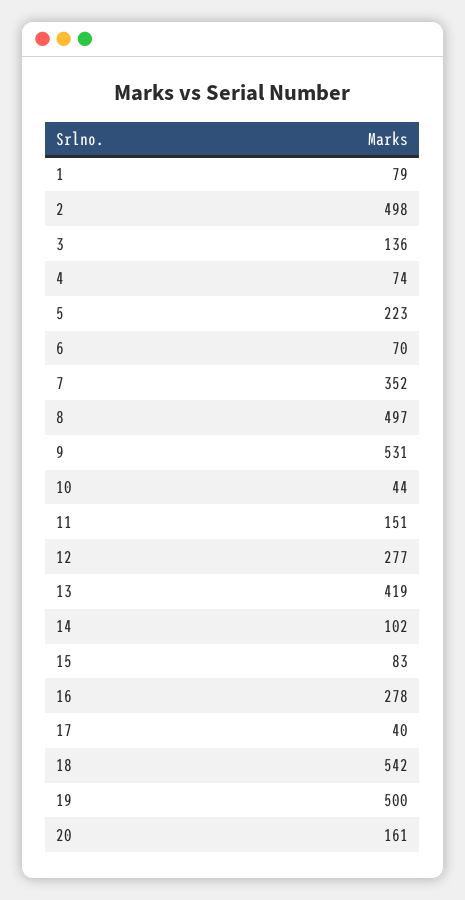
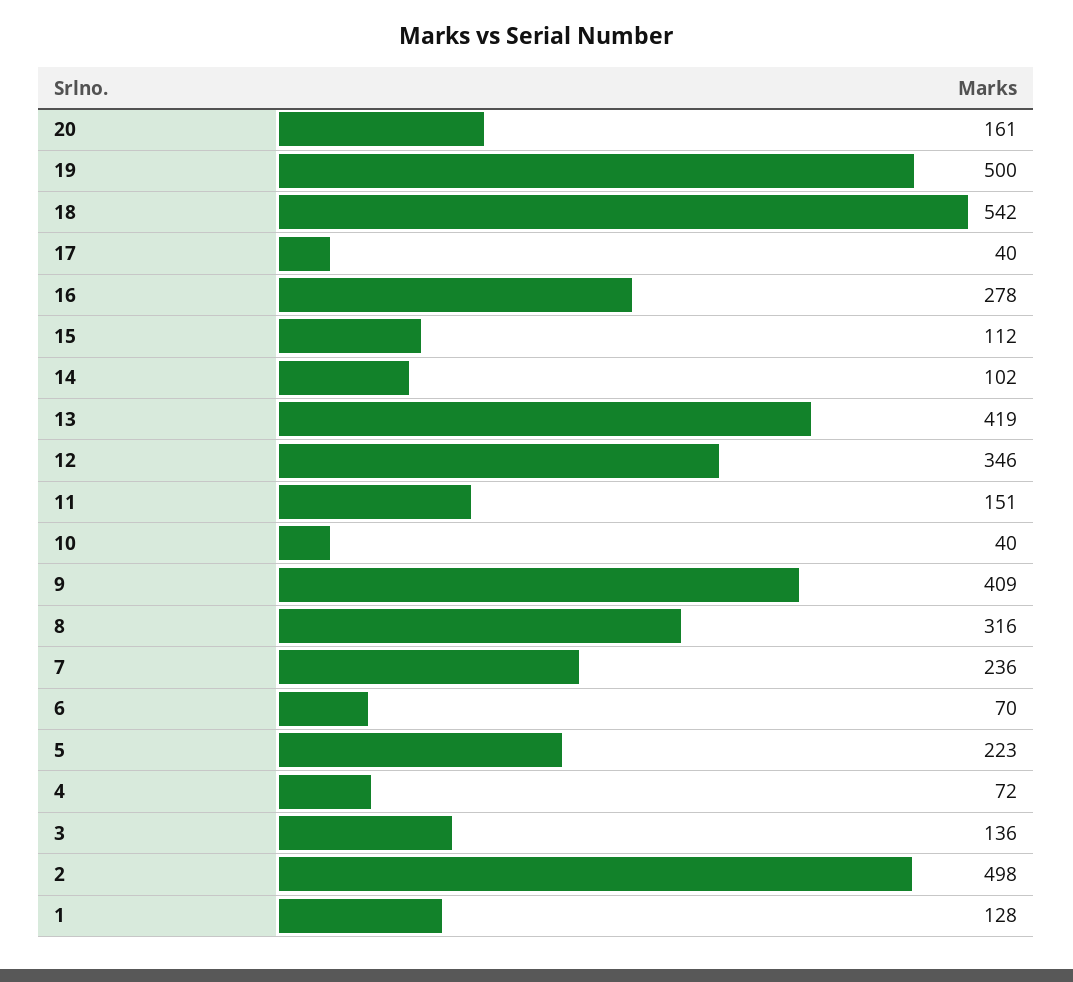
1: 79 -> 128
4: 74 -> 72
7: 352 -> 236
8: 497 -> 316
9: 531 -> 409
10: 44 -> 40
12: 277 -> 346
15: 83 -> 112

